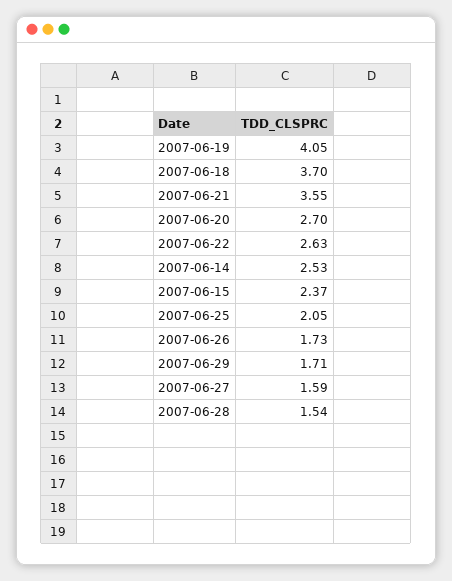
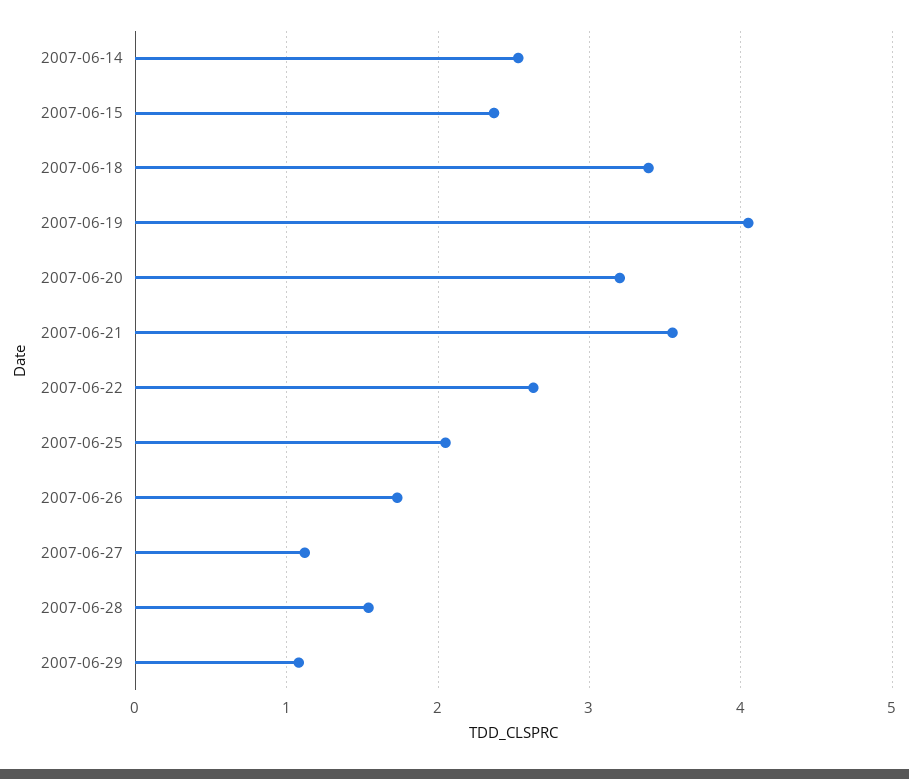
2007-06-18: 3.7 -> 3.4
2007-06-20: 2.7 -> 3.2
2007-06-29: 1.71 -> 1.1
2007-06-27: 1.59 -> 1.1

